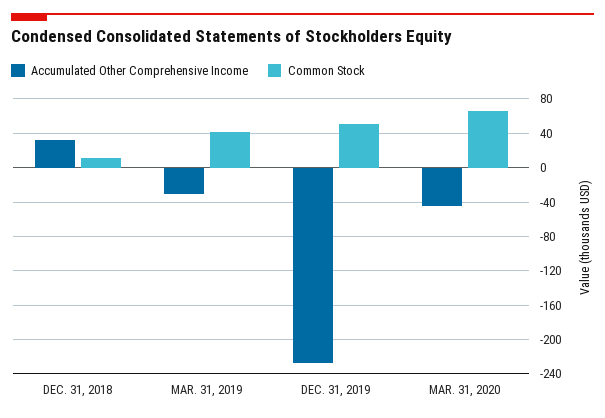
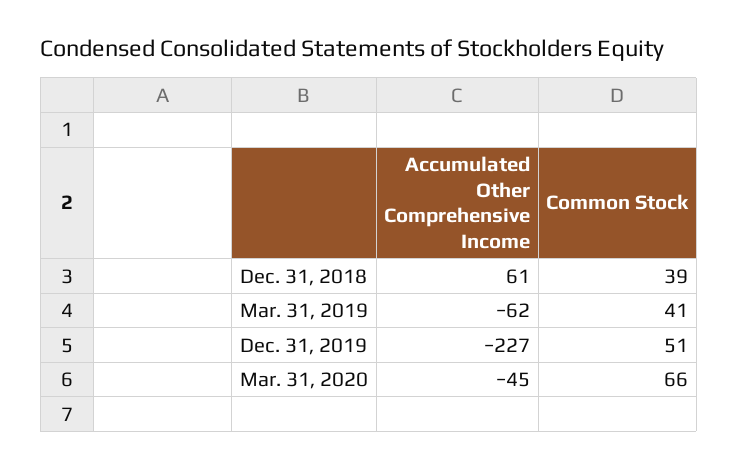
Accumulated Other Comprehensive Income, DEC. 31, 2018: 30 -> 61
Common Stock, DEC. 31, 2018: 10 -> 39
Accumulated Other Comprehensive Income, MAR. 31, 2019: -30 -> -62

